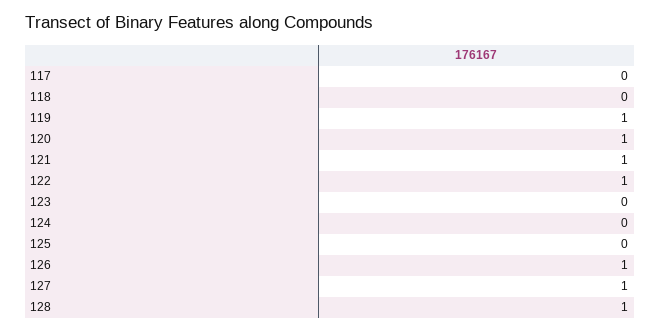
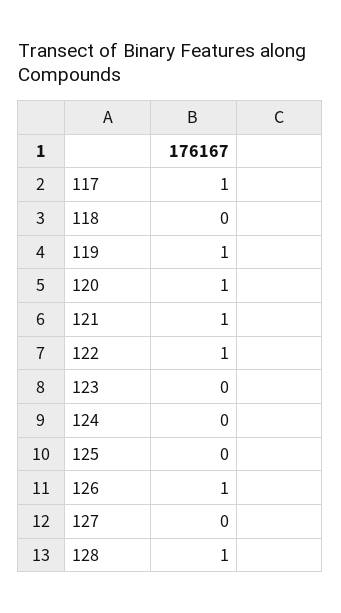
117: 0 -> 1
127: 1 -> 0

